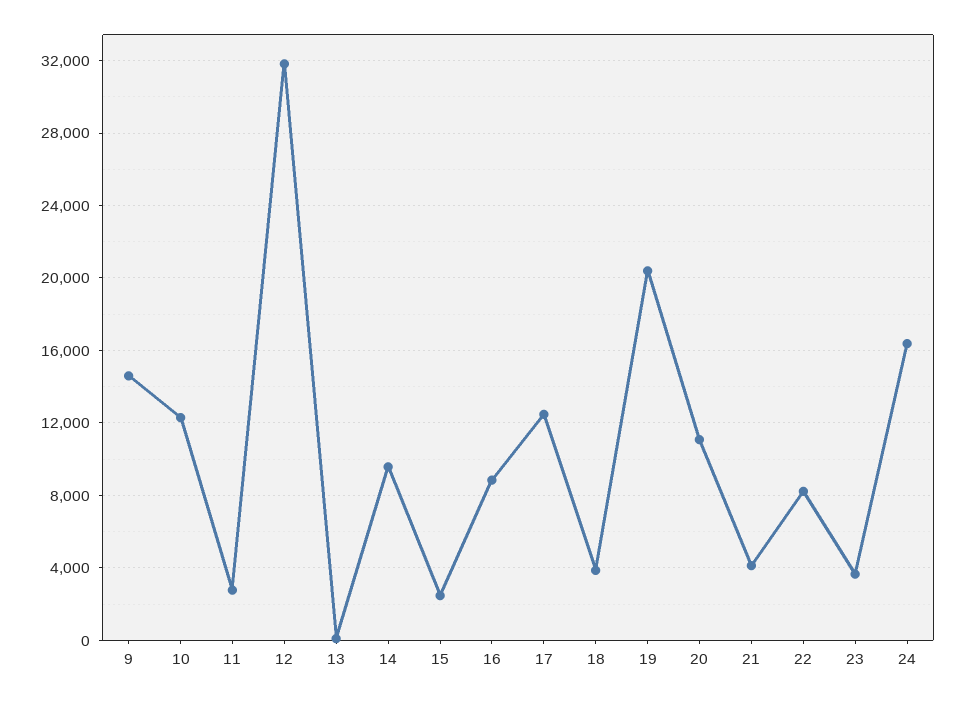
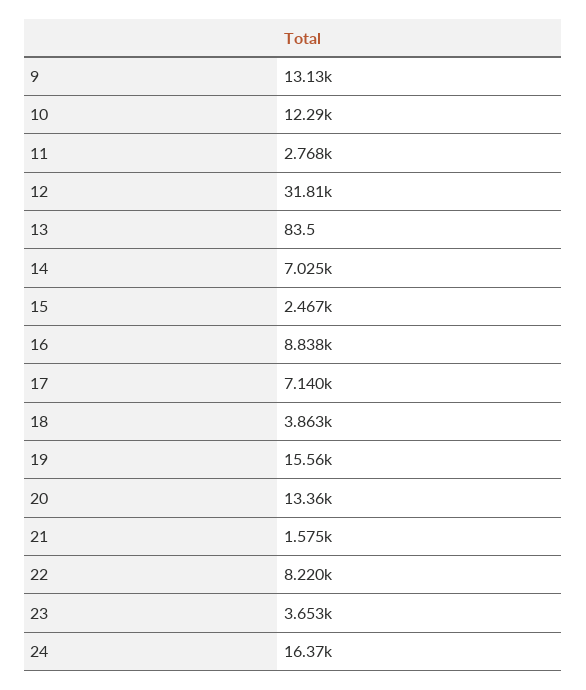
9: 14500 -> 13130
14: 9500 -> 7025
17: 12500 -> 7140
19: 20500 -> 15560
20: 11000 -> 13360
21: 4000 -> 1575

